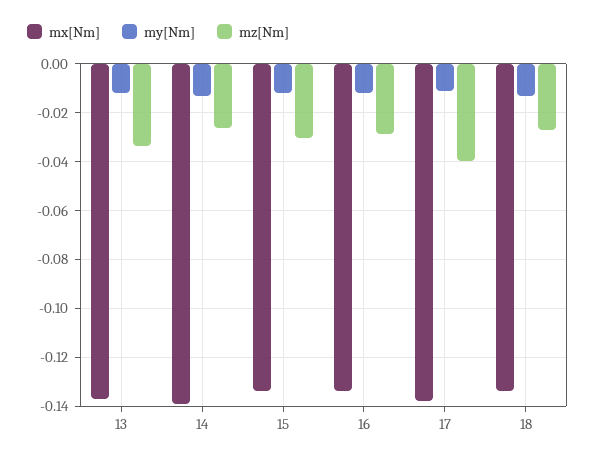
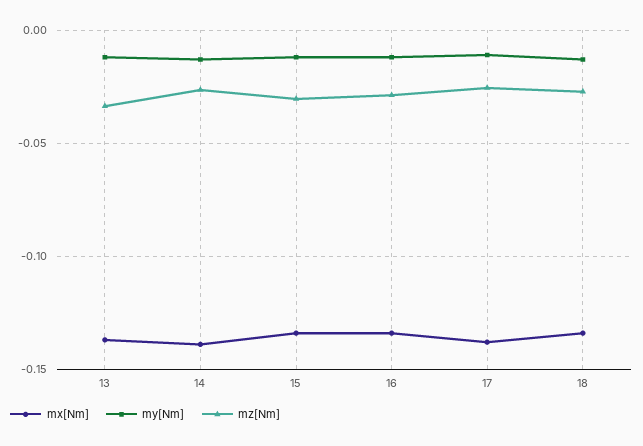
mz[Nm], 17: -0.04 -> -0.025

